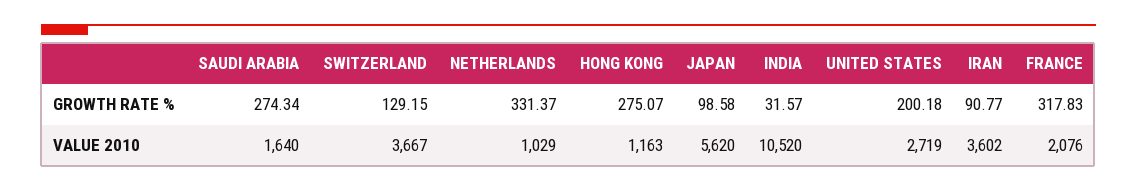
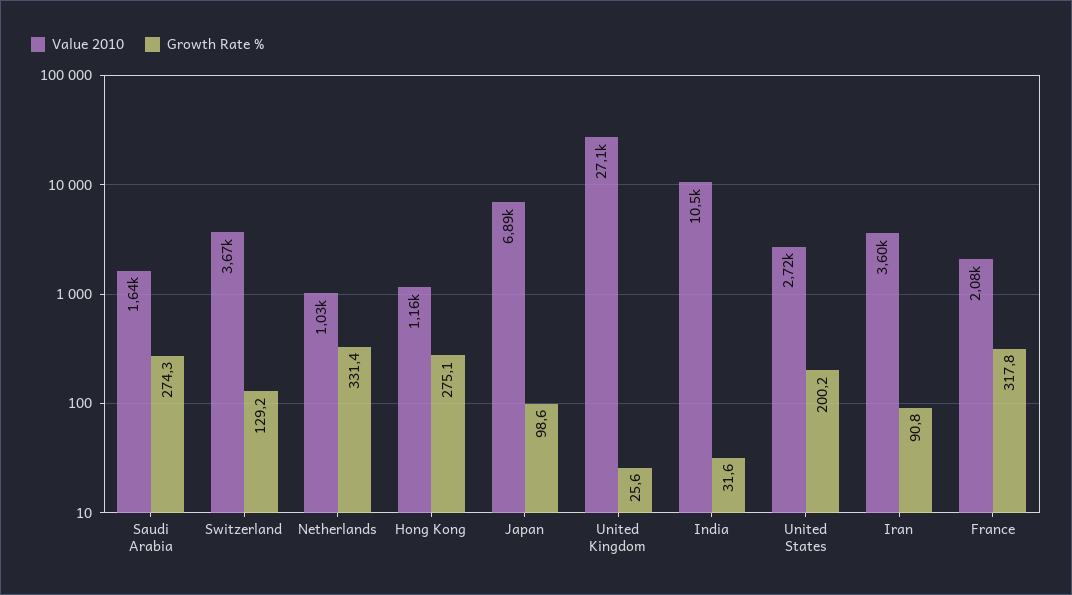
VALUE 2010, JAPAN: 5620 -> 6890
VALUE 2010, United Kingdom: none -> 27100
GROWTH RATE %, United Kingdom: none -> 25.6

